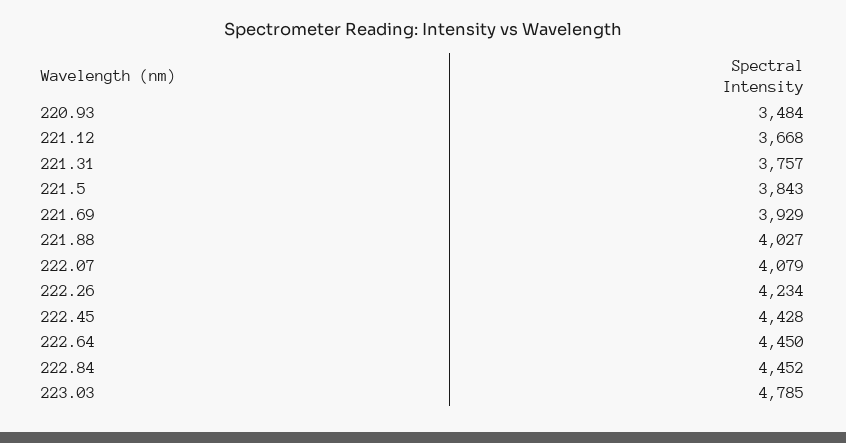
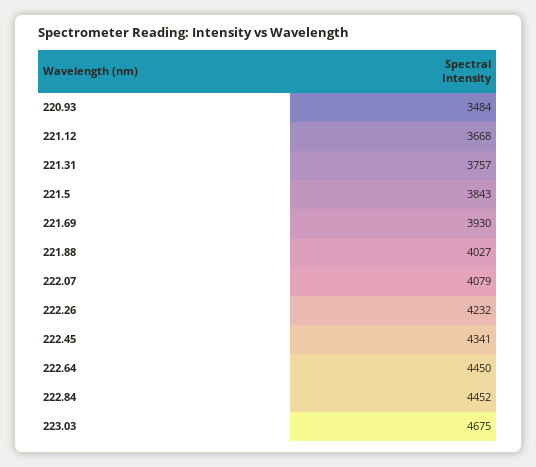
221.69: 3929 -> 3930
222.26: 4234 -> 4232
222.45: 4428 -> 4341
223.03: 4785 -> 4675

